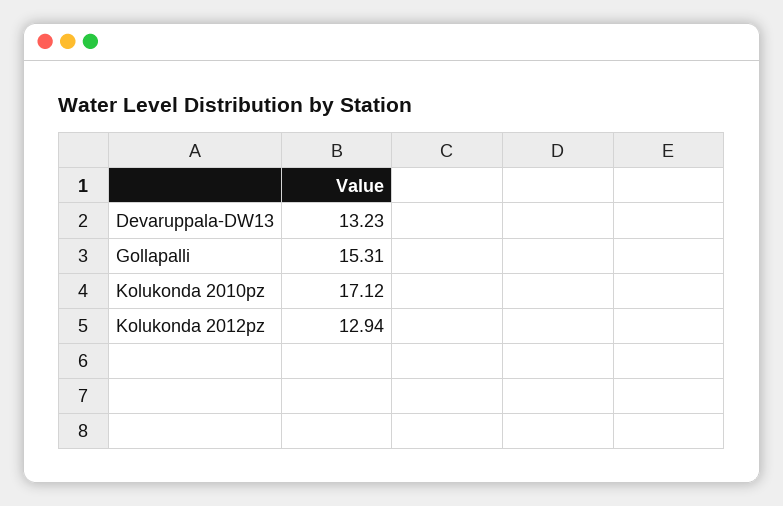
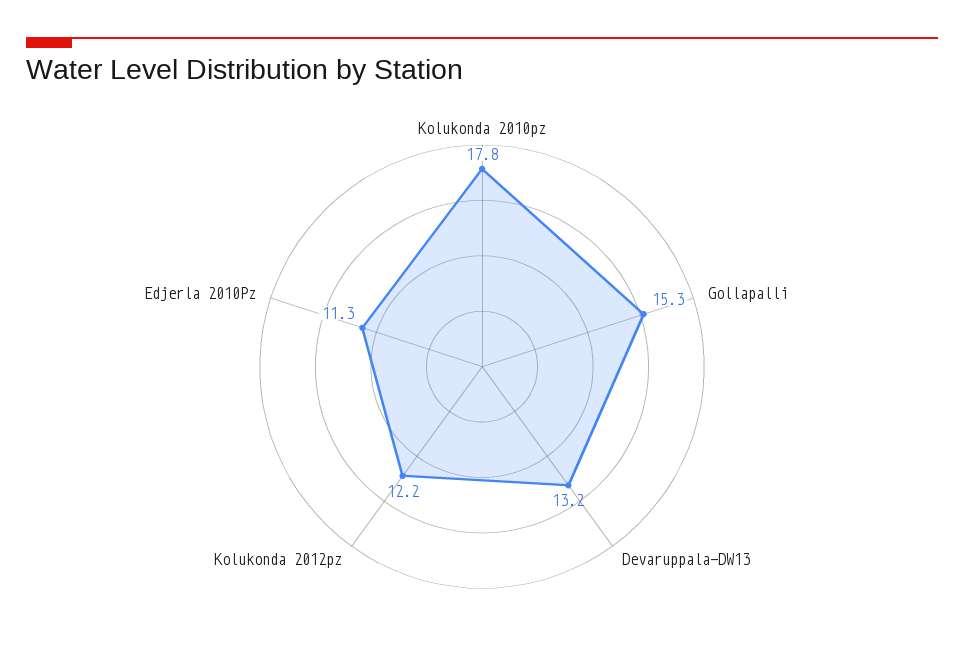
Kolukonda 2010pz: 17.12 -> 17.8
Kolukonda 2012pz: 12.94 -> 12.2
Edjerla 2010Pz: none -> 11.3

